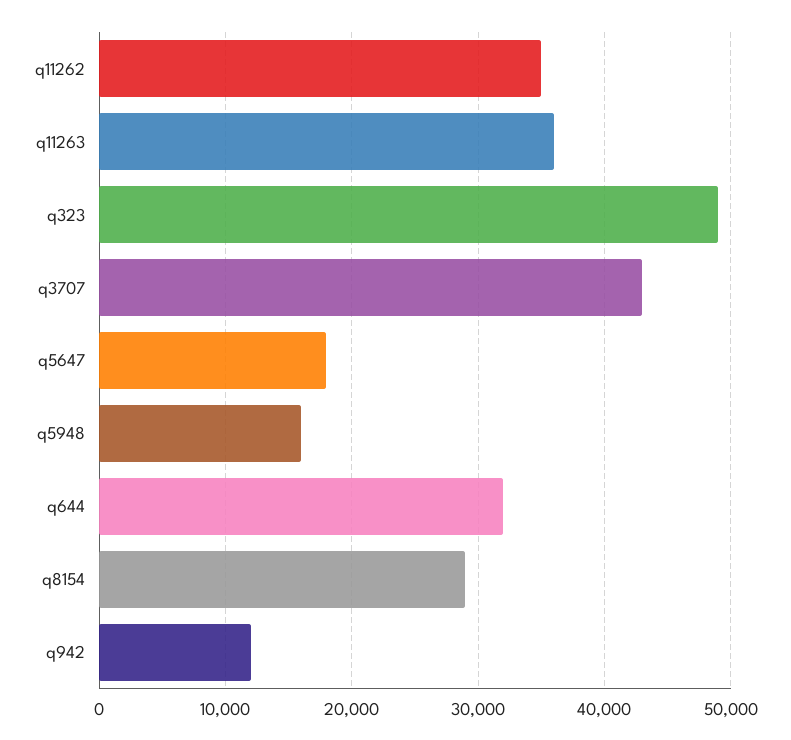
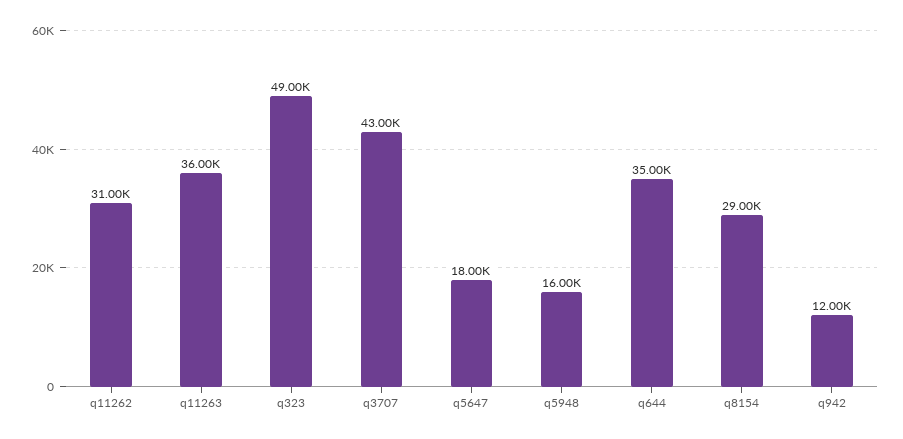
q11262: 35000 -> 31000
q644: 32000 -> 35000

